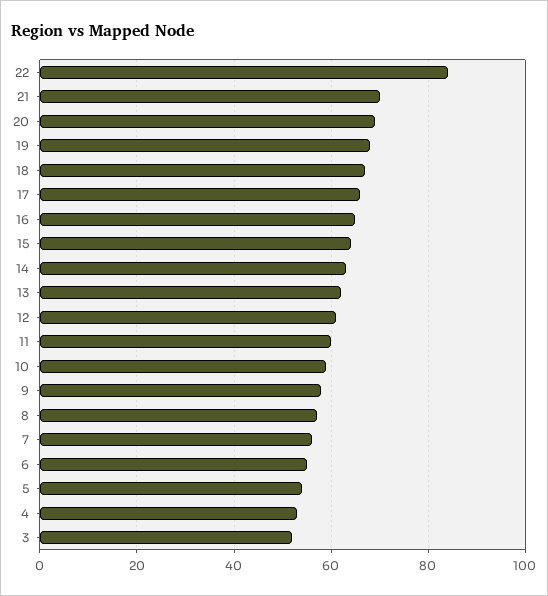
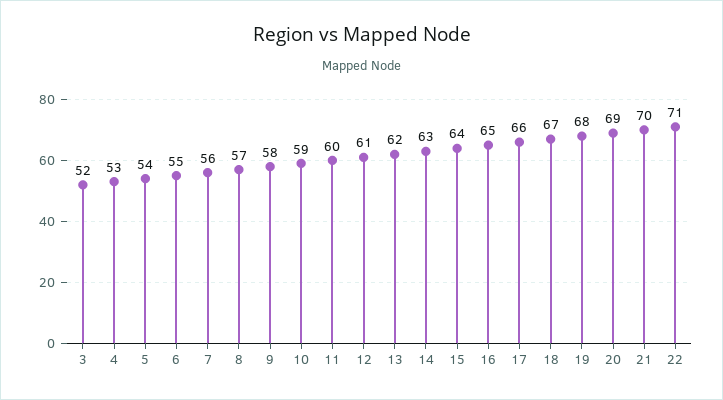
22: 85 -> 71

